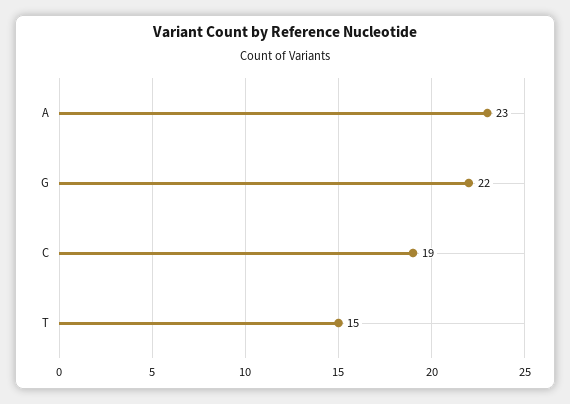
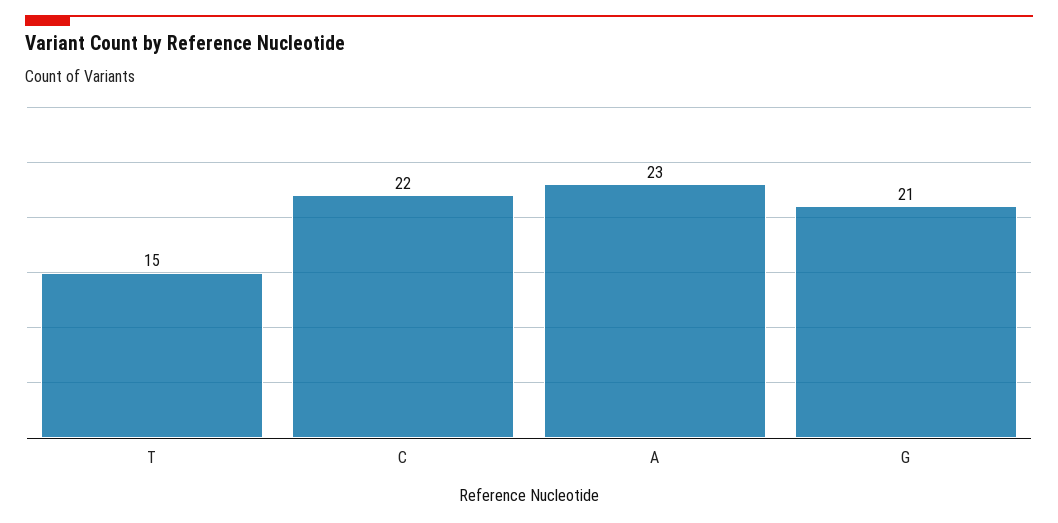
G: 22 -> 21
C: 19 -> 22

